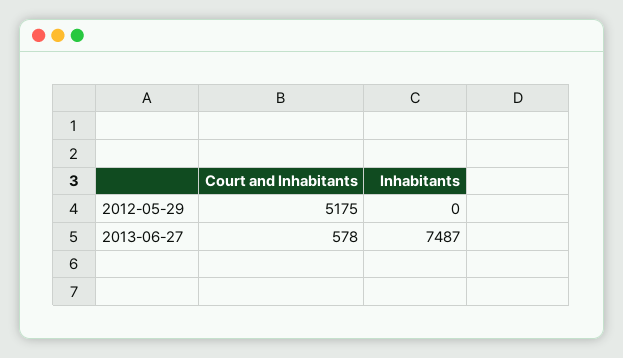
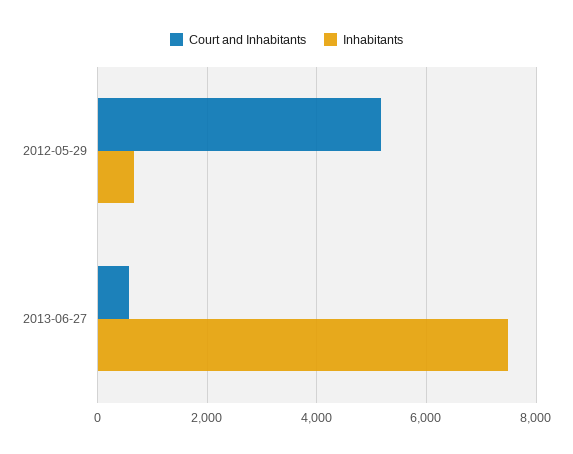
Inhabitants, 2012-05-29: 0 -> 600

